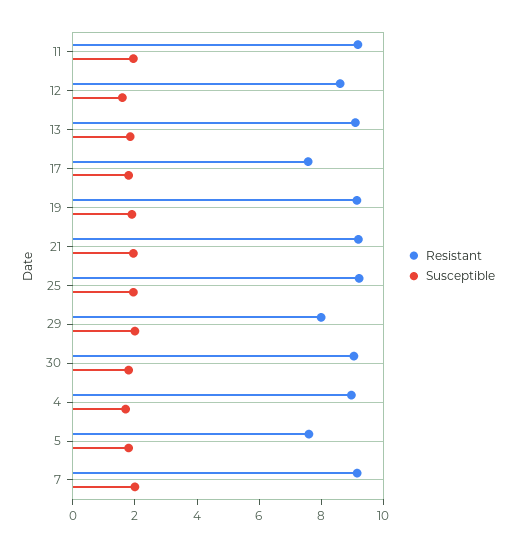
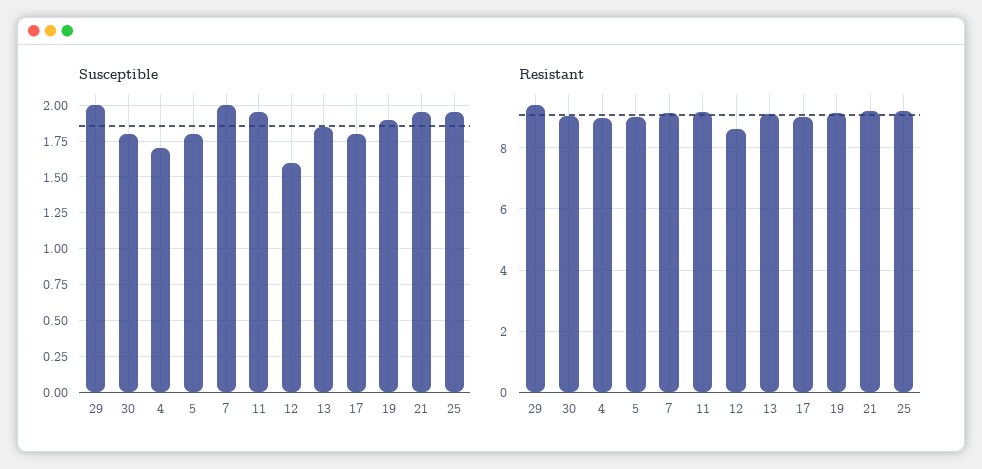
Resistant, 17: 7.5 -> 9
Resistant, 29: 8 -> 9.4
Resistant, 5: 7.5 -> 9

